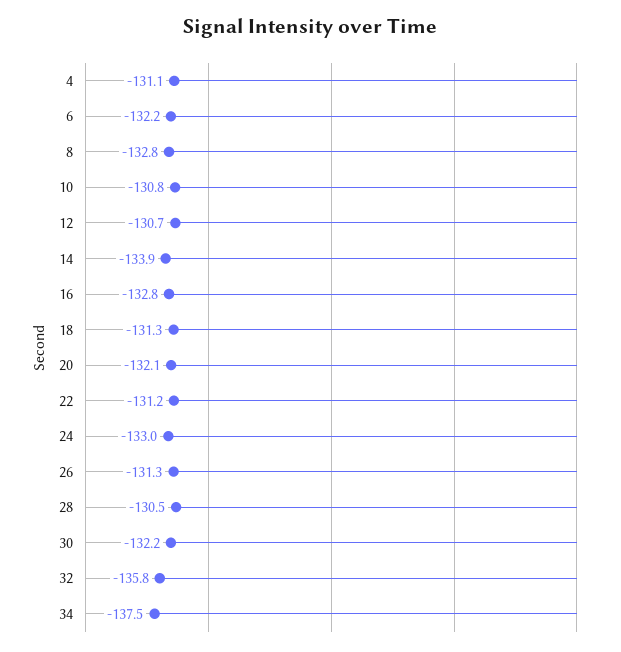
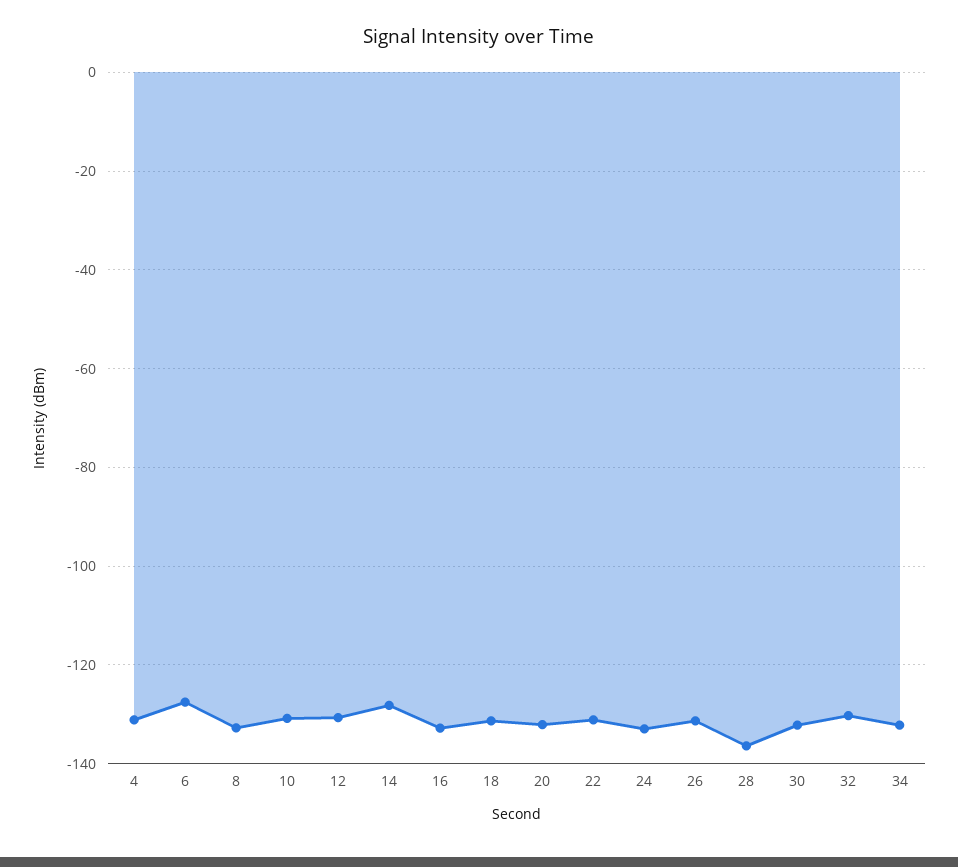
6: -132.2 -> -128
14: -133.9 -> -128
28: -130.5 -> -136
32: -135.8 -> -130
34: -137.5 -> -132

